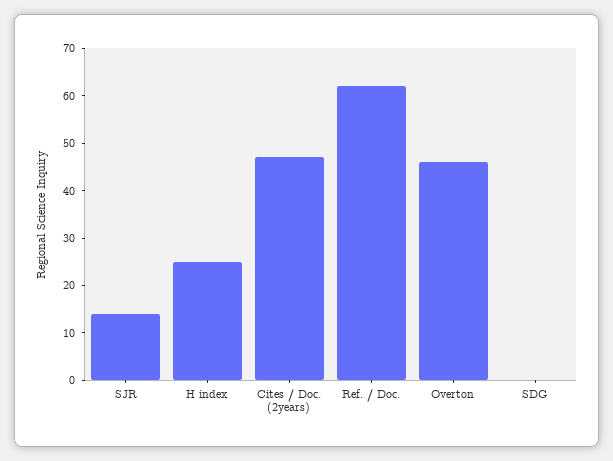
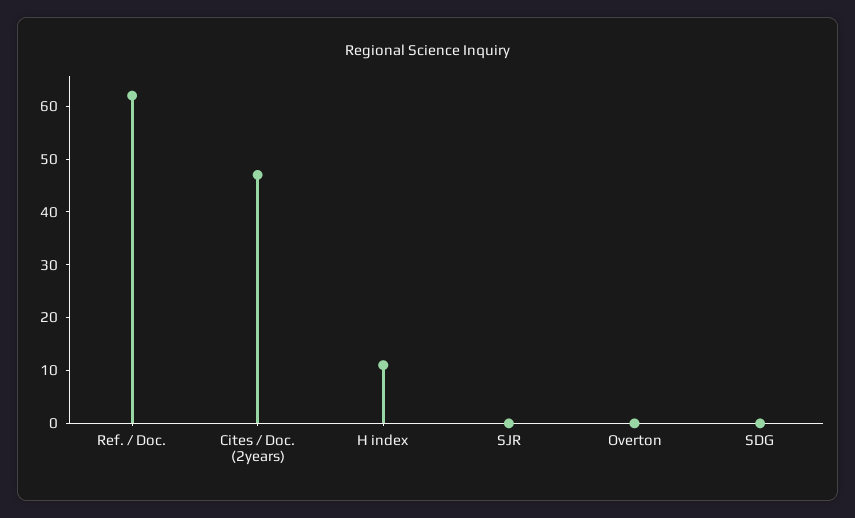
SJR: 15 -> 0
H index: 25 -> 10
Overton: 45 -> 0

